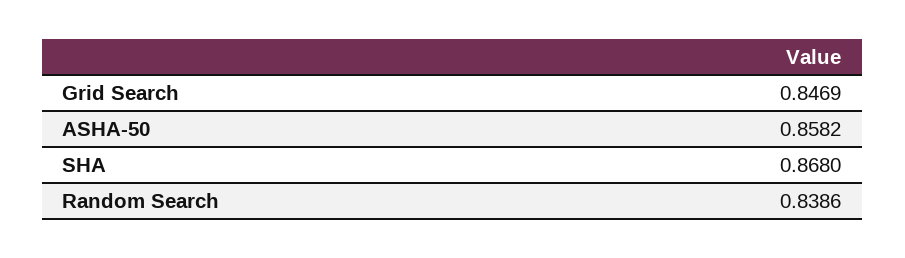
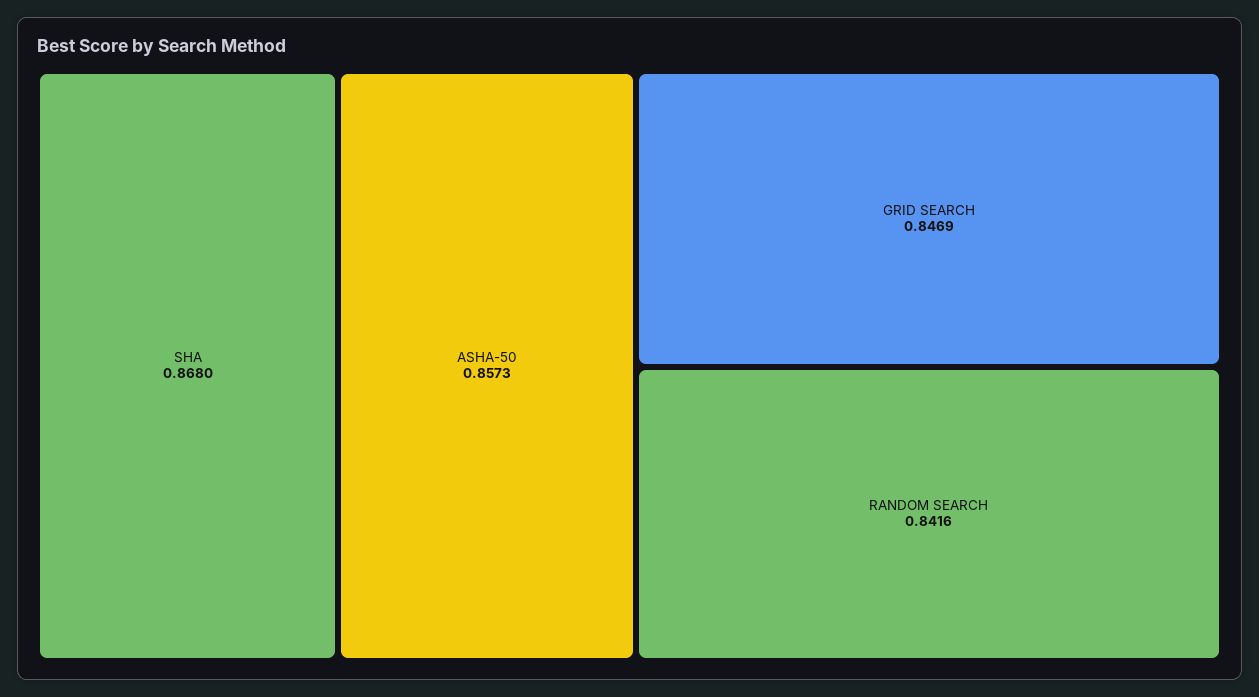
ASHA-50: 0.8582 -> 0.8573
Random Search: 0.8386 -> 0.8416

